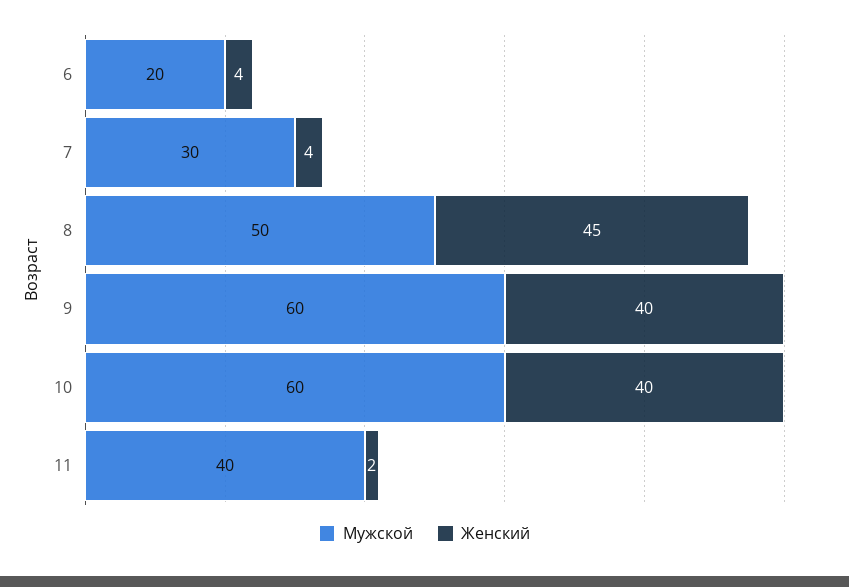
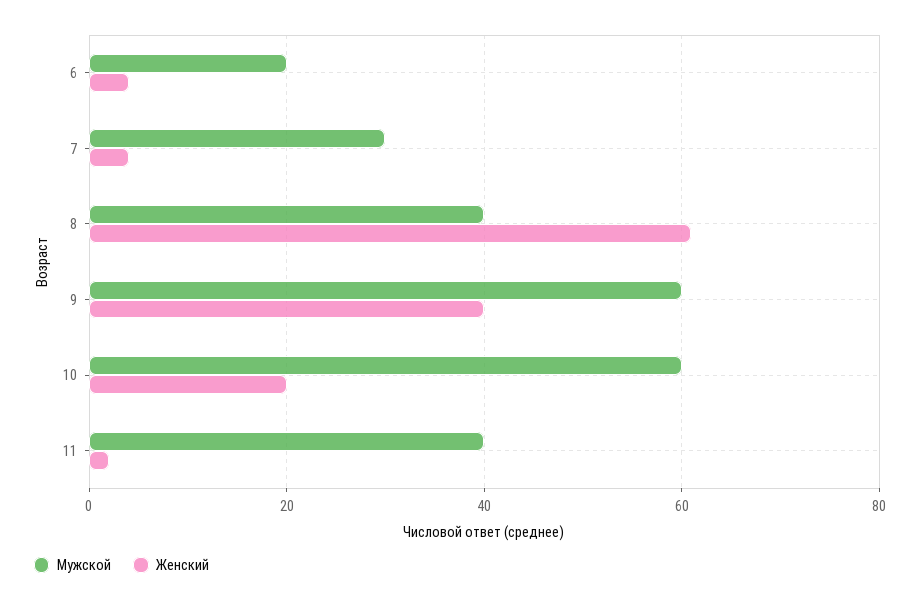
Мужской, 8: 50 -> 40
Женский, 8: 45 -> 60
Женский, 10: 40 -> 20

